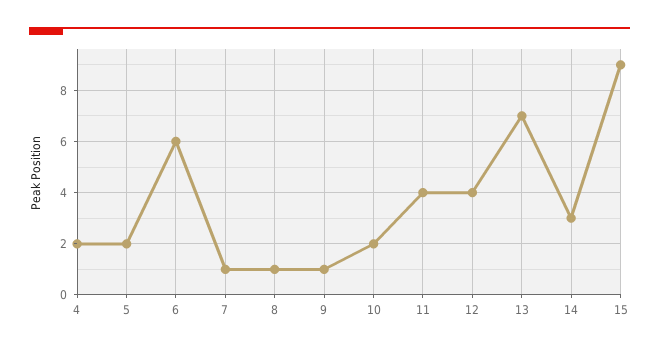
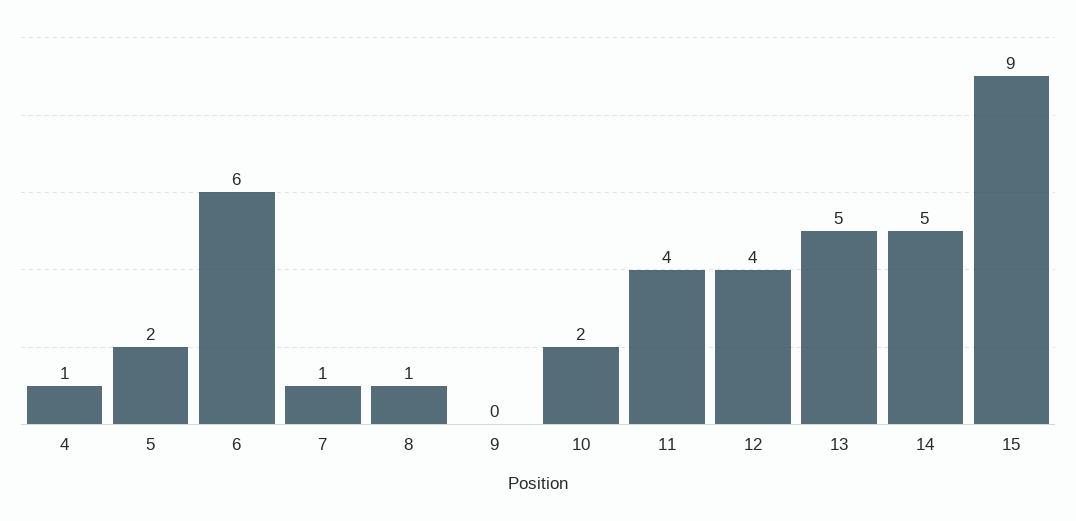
4: 2 -> 1
9: 1 -> 0
13: 7 -> 5
14: 3 -> 5

